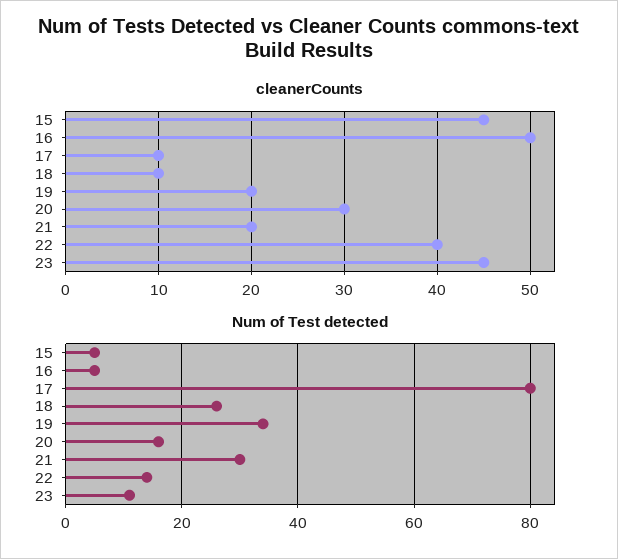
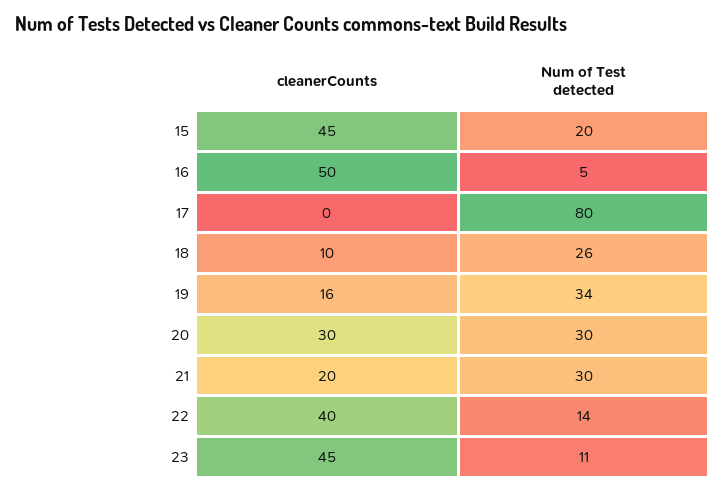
cleanerCounts, 17: 10 -> 0
cleanerCounts, 19: 20 -> 16
Num of Test detected, 15: 5 -> 20
Num of Test detected, 20: 15 -> 30

